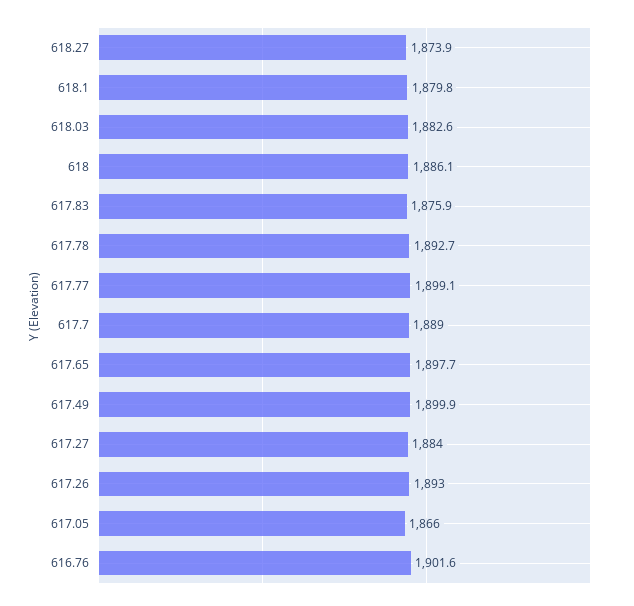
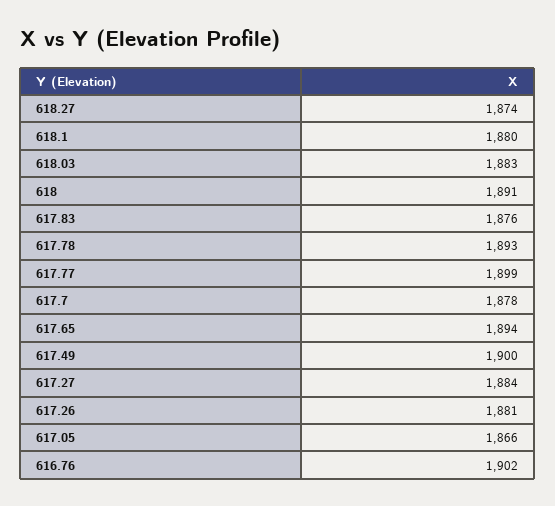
618: 1886.1 -> 1891
617.7: 1889 -> 1878
617.65: 1897.7 -> 1894
617.26: 1893 -> 1881

